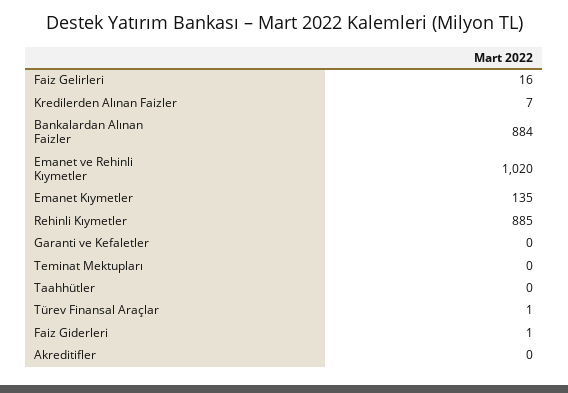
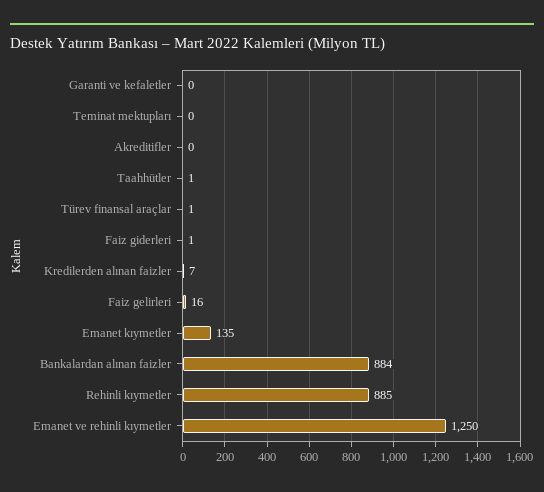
Emanet ve Rehinli Kıymetler: 1020 -> 1250
Taahhütler: 0 -> 1

